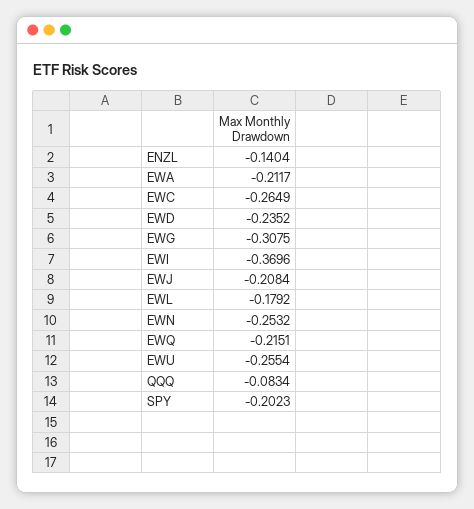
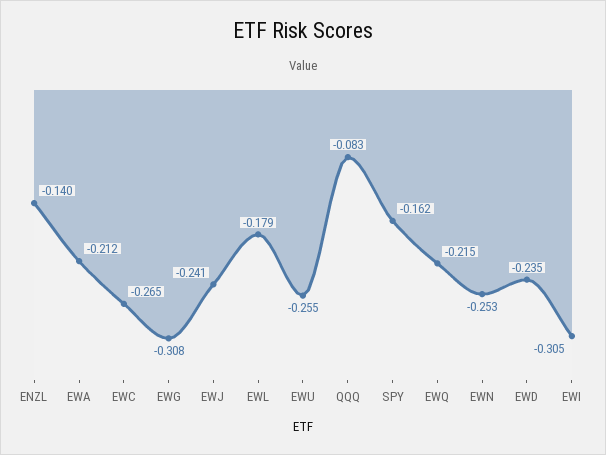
EWI: -0.3696 -> -0.305
EWJ: -0.2084 -> -0.241
SPY: -0.2023 -> -0.162

